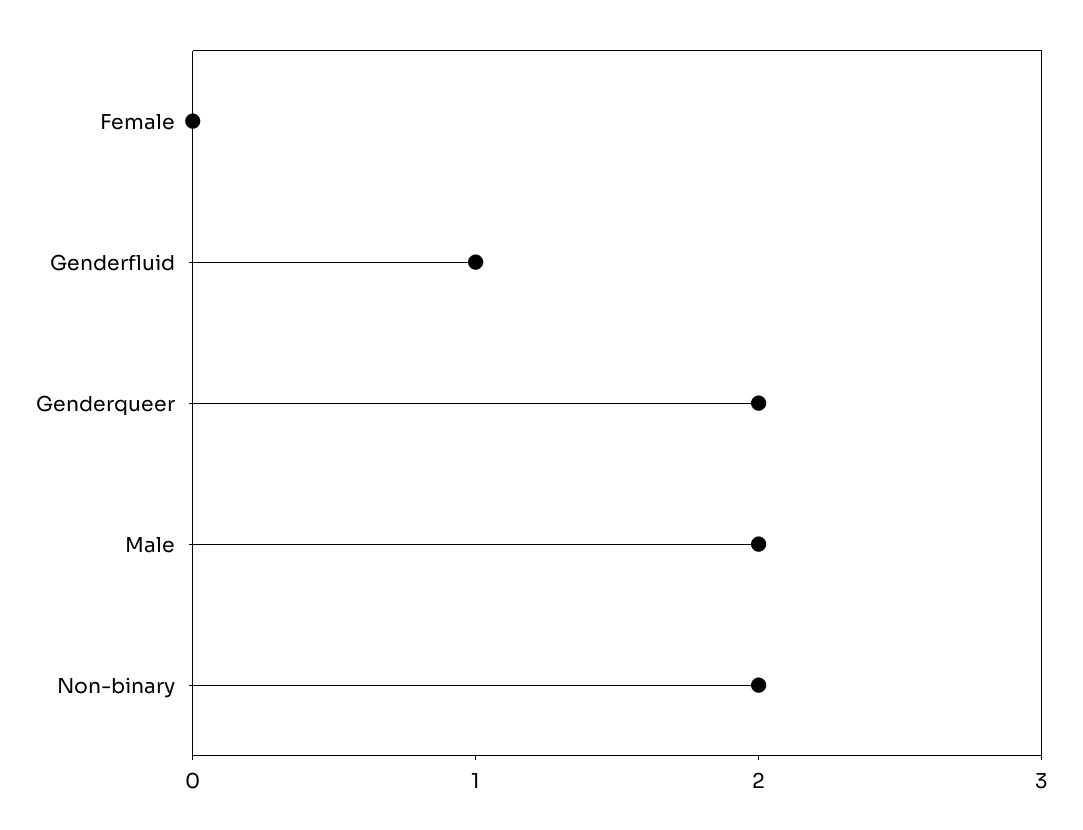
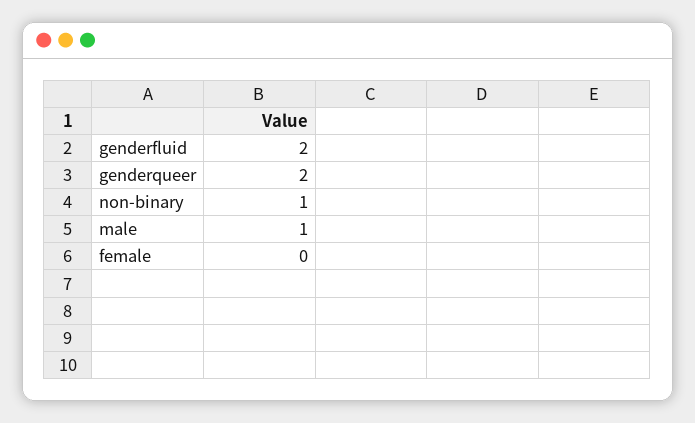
Genderfluid: 1 -> 2
Male: 2 -> 1
Non-binary: 2 -> 1

